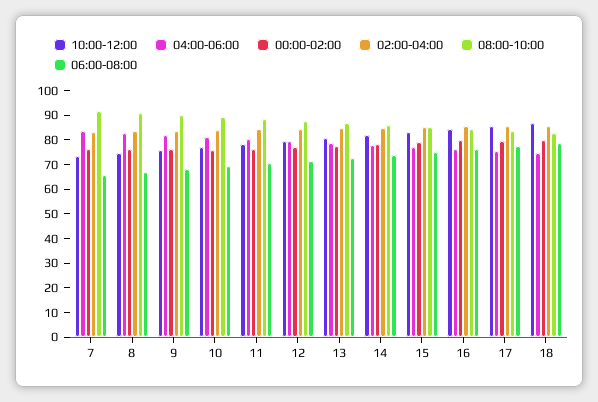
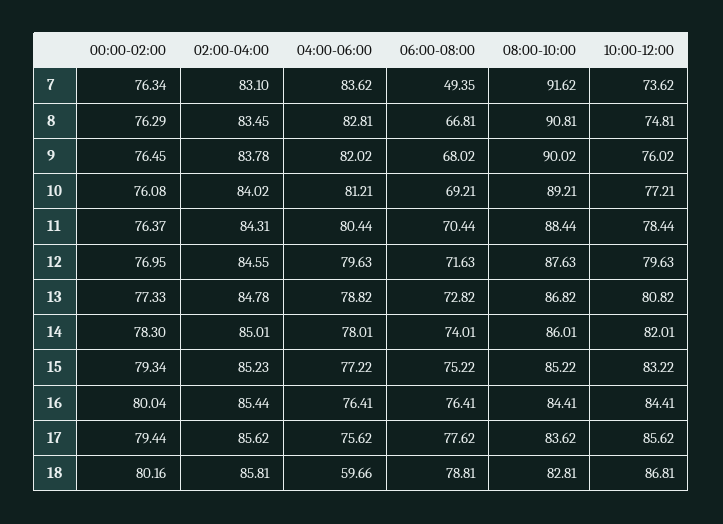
06:00-08:00, 7: 65 -> 49.35
04:00-06:00, 18: 75 -> 59.66

